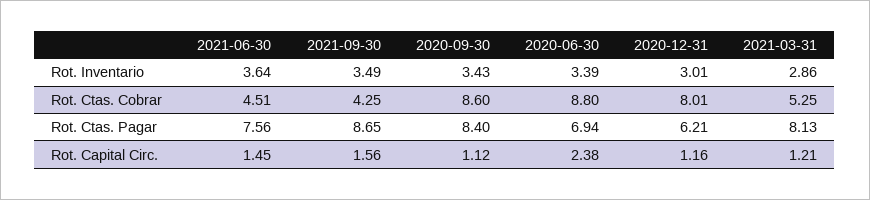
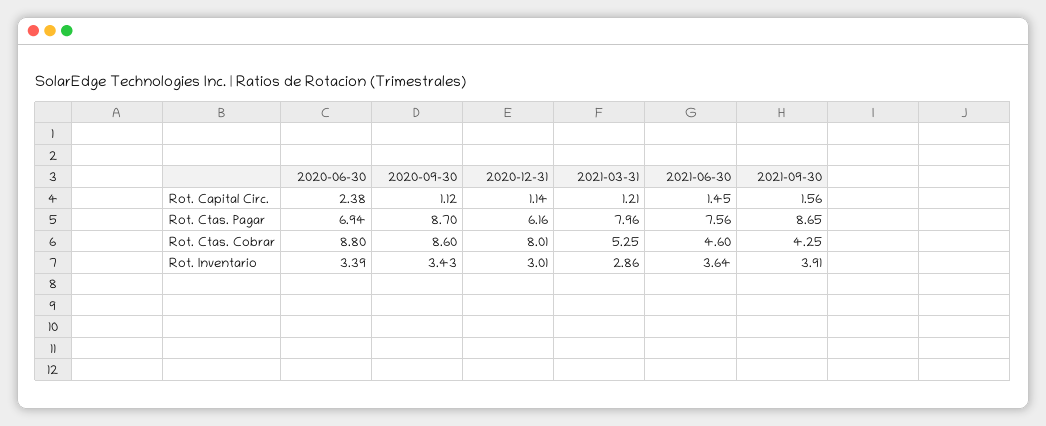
2021-09-30, Rot. Inventario: 3.49 -> 3.91
2021-06-30, Rot. Ctas. Cobrar: 4.51 -> 4.6
2020-09-30, Rot. Ctas. Pagar: 8.4 -> 8.7
2020-12-31, Rot. Ctas. Pagar: 6.21 -> 6.16
2021-03-31, Rot. Ctas. Pagar: 8.13 -> 7.96
2020-12-31, Rot. Capital Circ.: 1.16 -> 1.14

